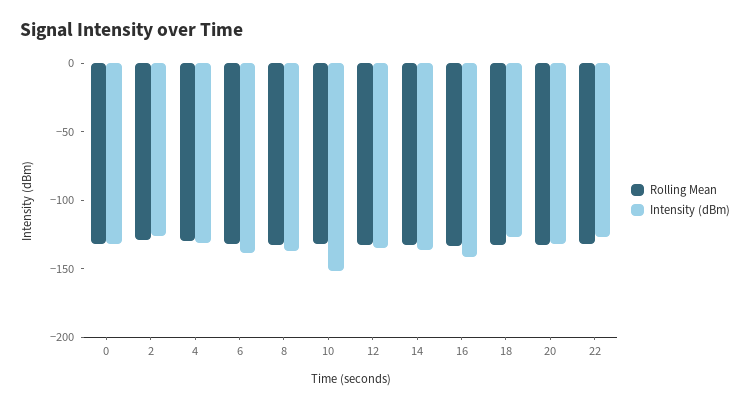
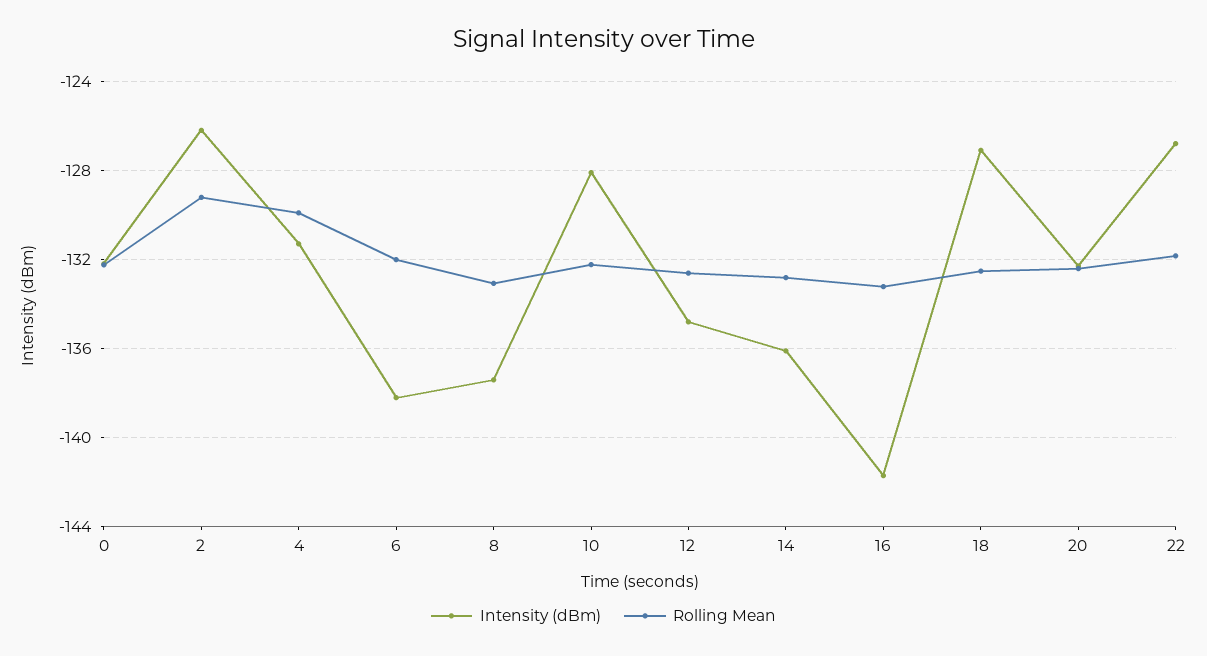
Intensity (dBm), 10: -150 -> -128

